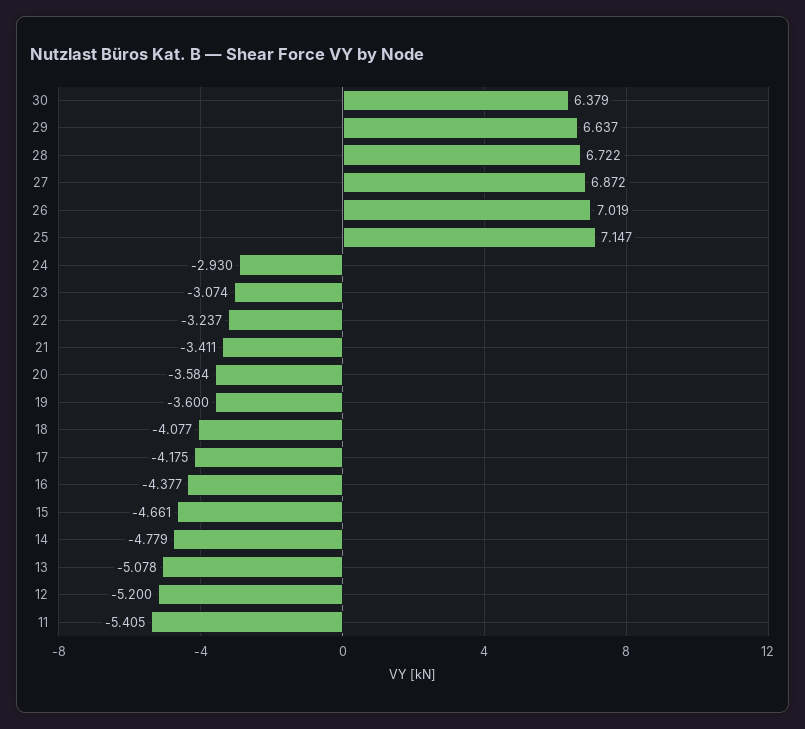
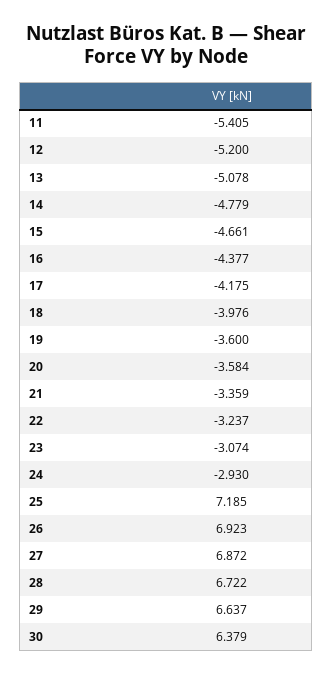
26: 7.019 -> 6.923
25: 7.147 -> 7.185
21: -3.411 -> -3.359
18: -4.077 -> -3.976

